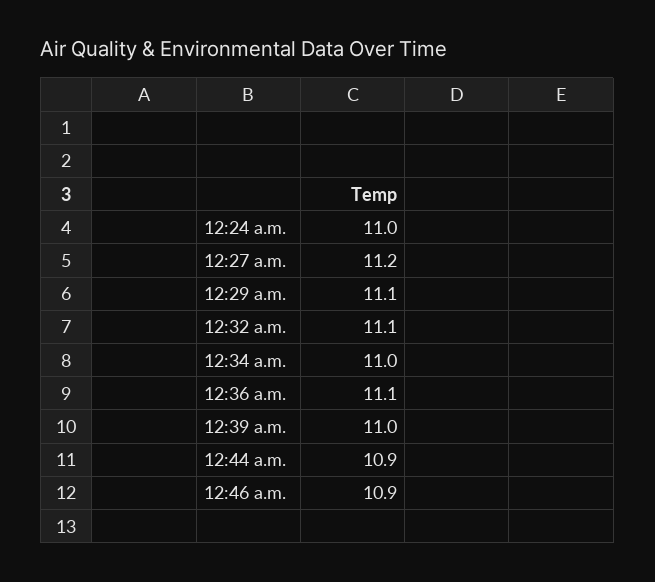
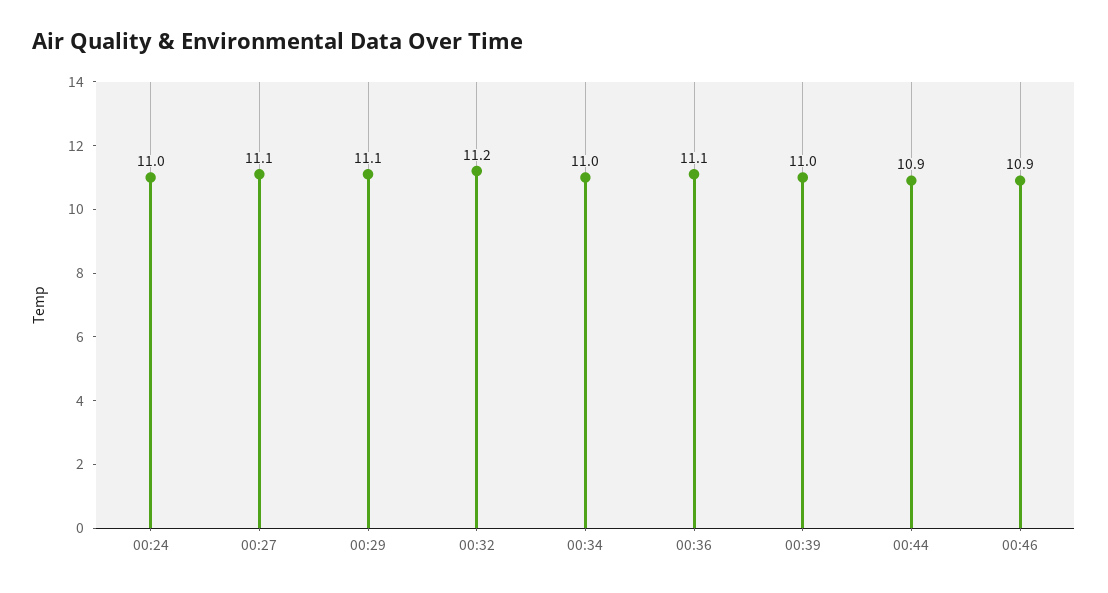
12:27 a.m.: 11.2 -> 11.1
12:32 a.m.: 11.1 -> 11.2

